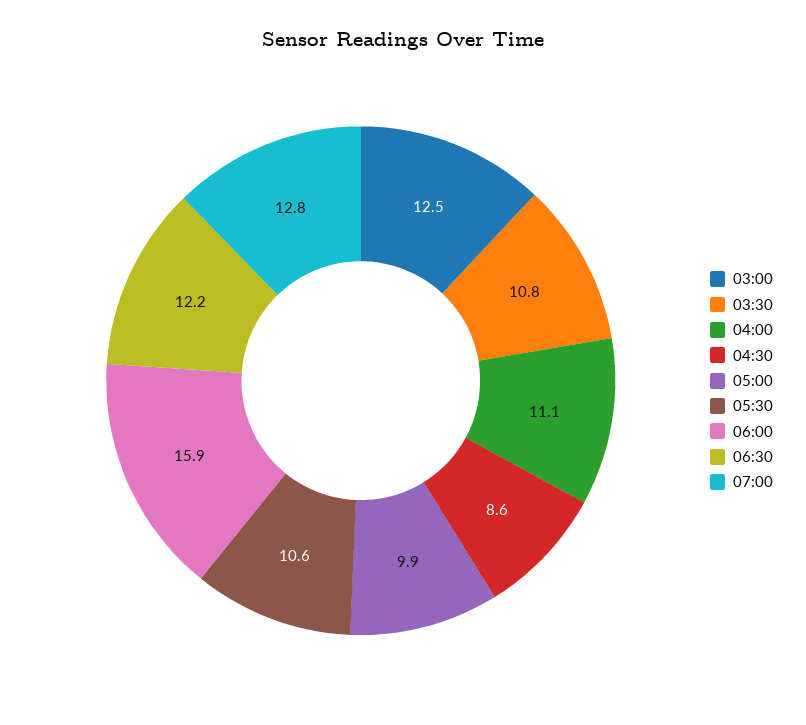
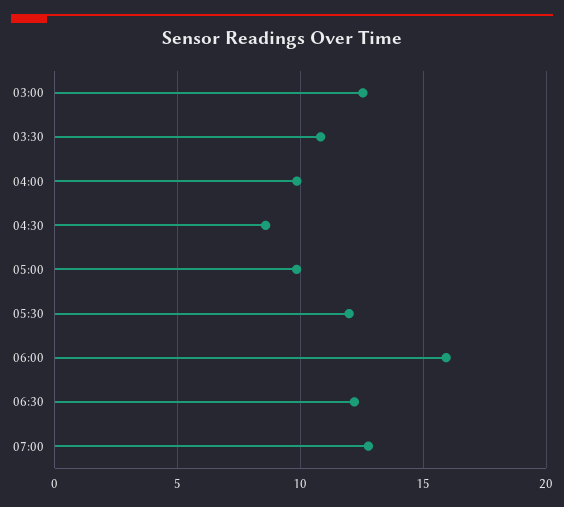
04:00: 11.1 -> 10
05:30: 10.6 -> 12

